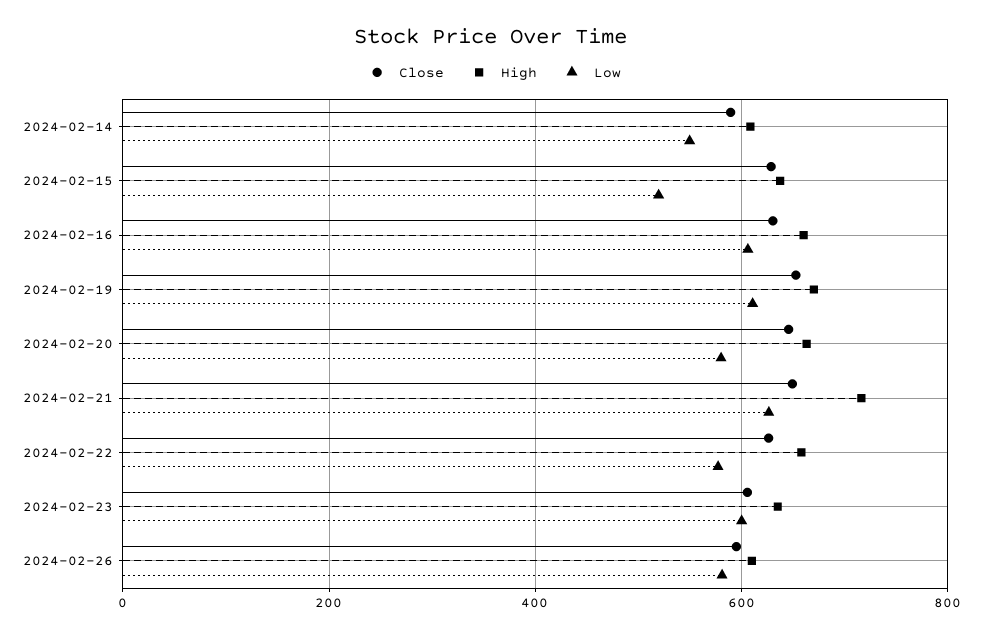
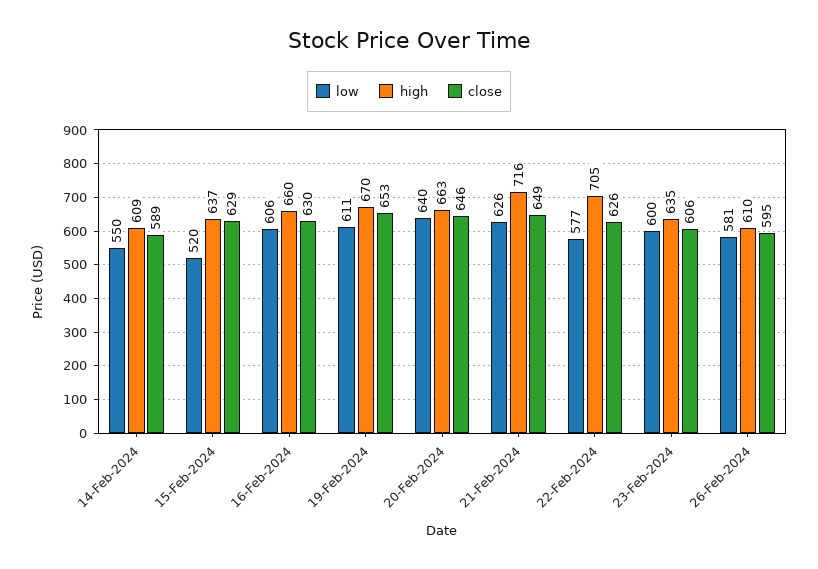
Low, 2024-02-20: 580 -> 640
High, 2024-02-22: 660 -> 705

